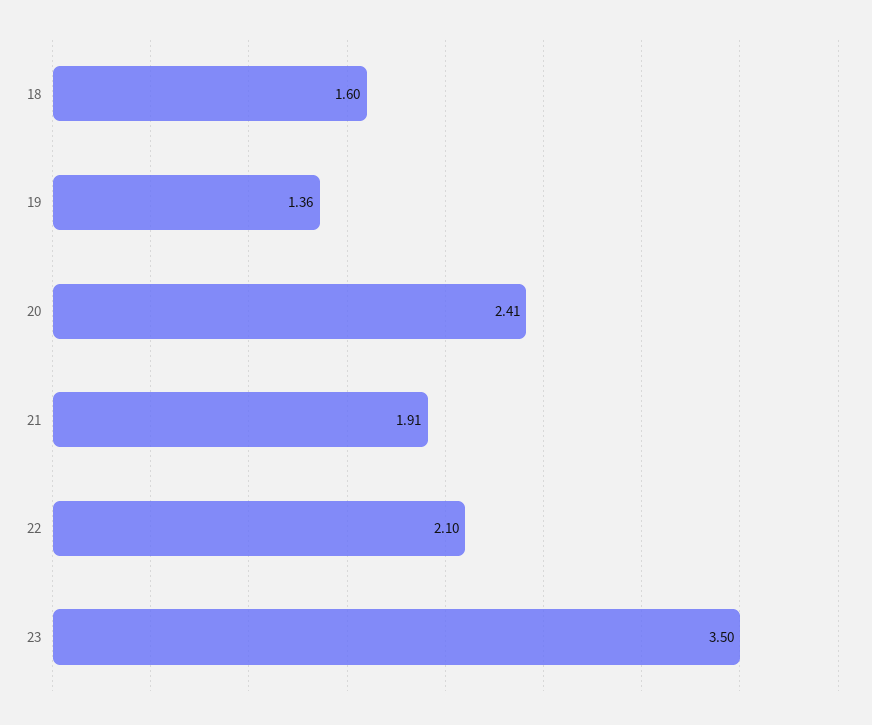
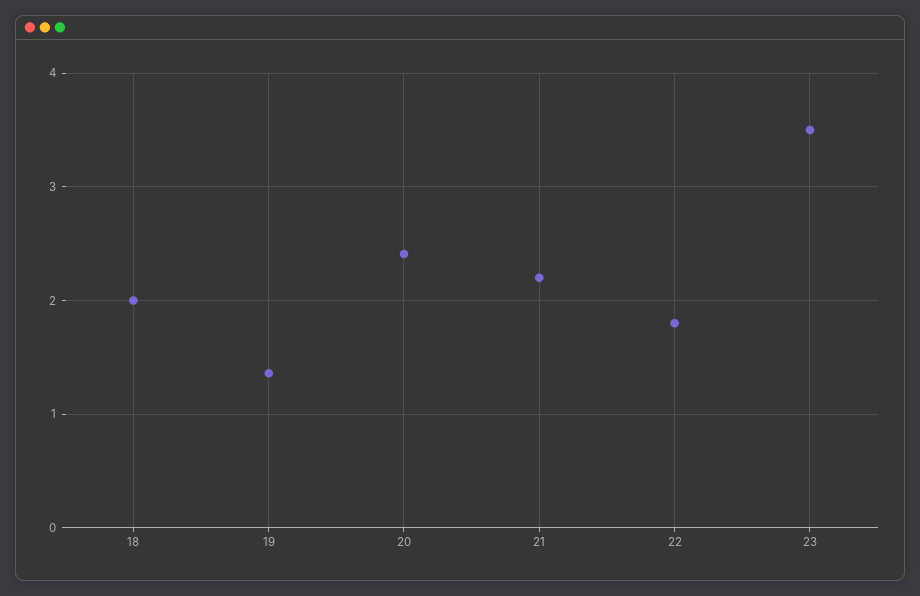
18: 1.6 -> 2
21: 1.91 -> 2.2
22: 2.1 -> 1.8

